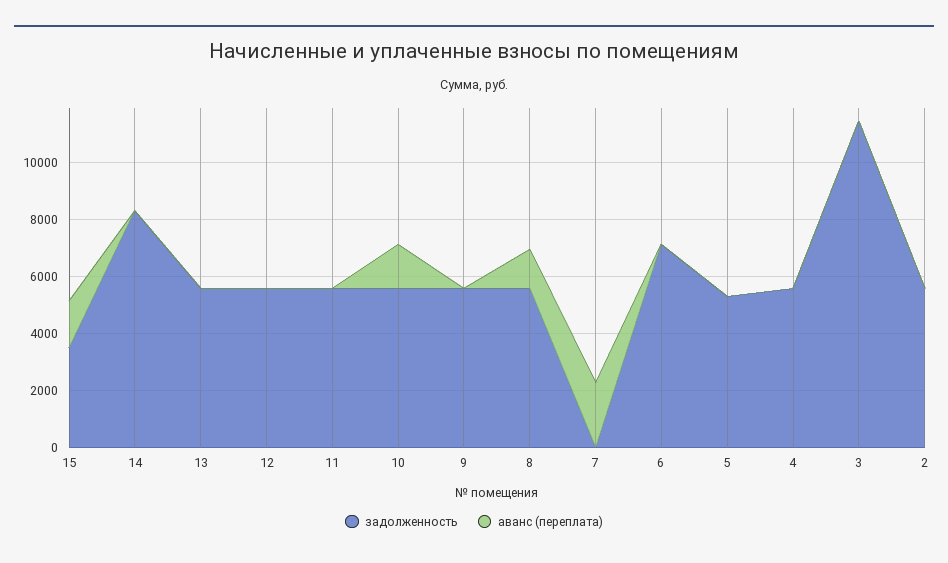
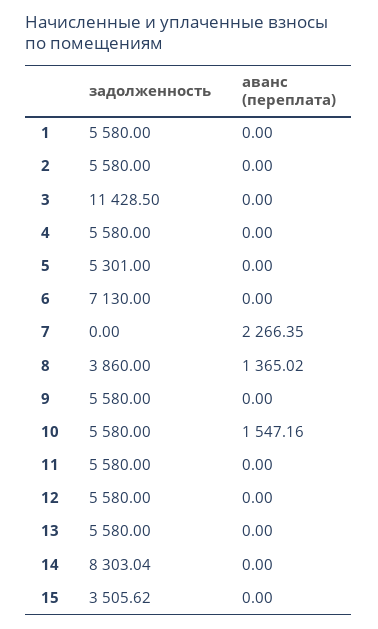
аванс (переплата), 15: 1500 -> 0
задолженность, 8: 5500 -> 3860
задолженность, 1: none -> 5580
аванс (переплата), 1: none -> 0

